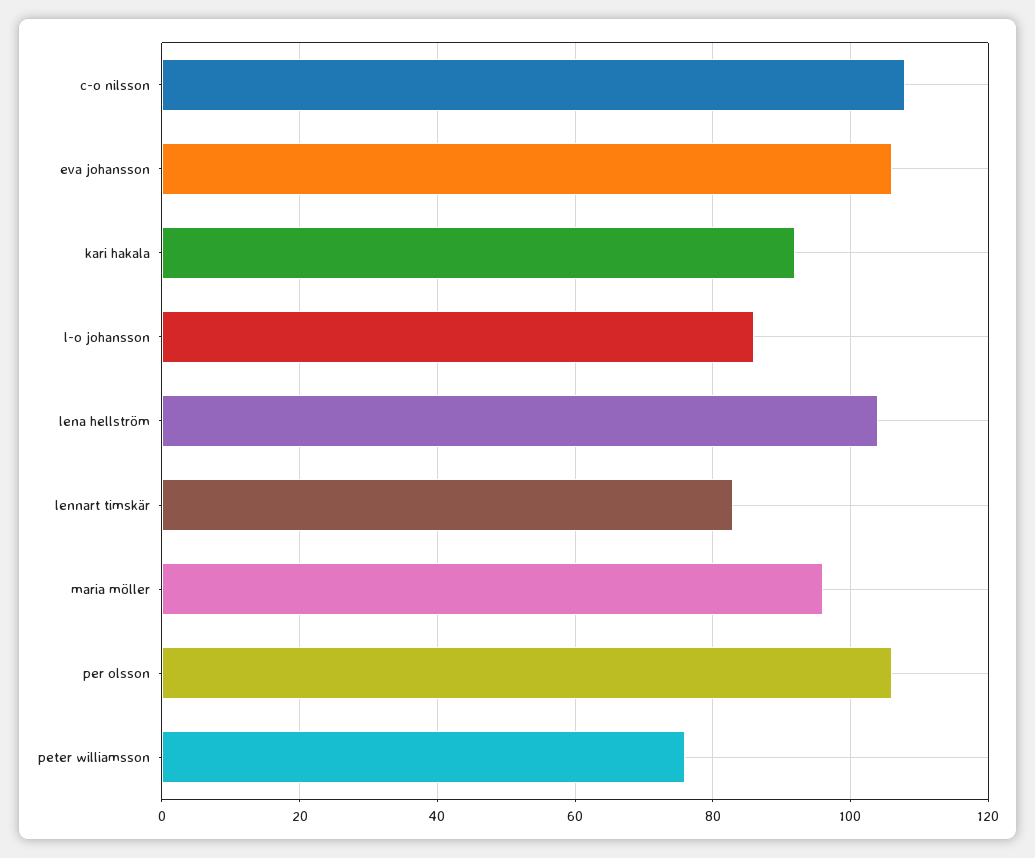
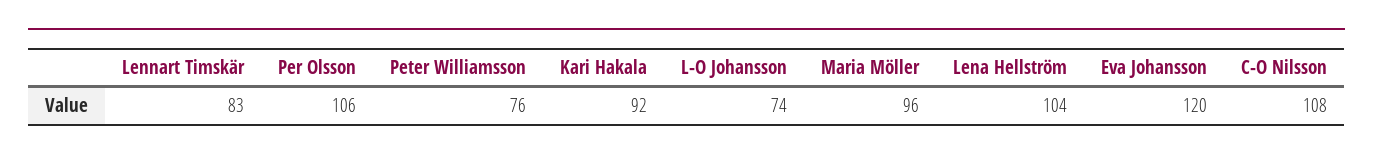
eva johansson: 105 -> 120
l-o johansson: 85 -> 74

